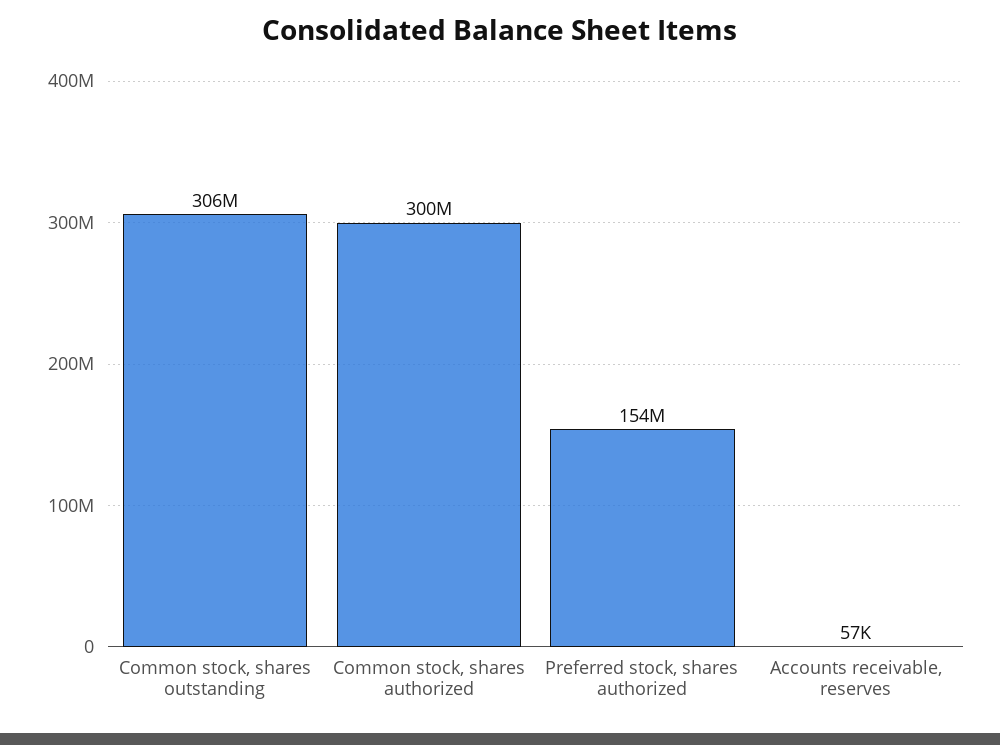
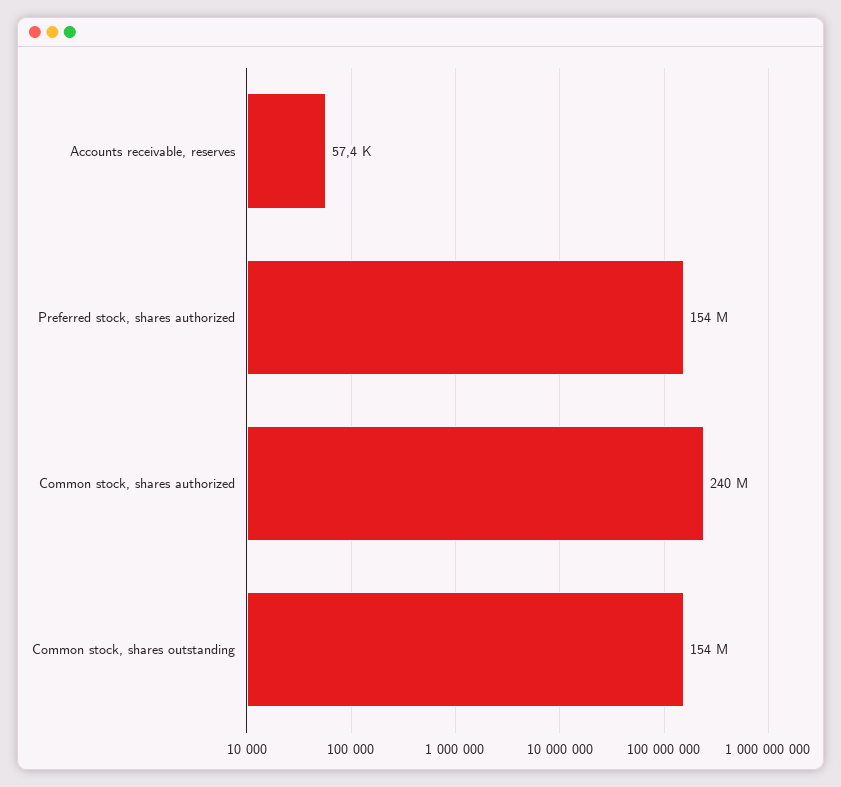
Common stock, shares outstanding: 306000000 -> 154000000
Common stock, shares authorized: 300000000 -> 240000000

